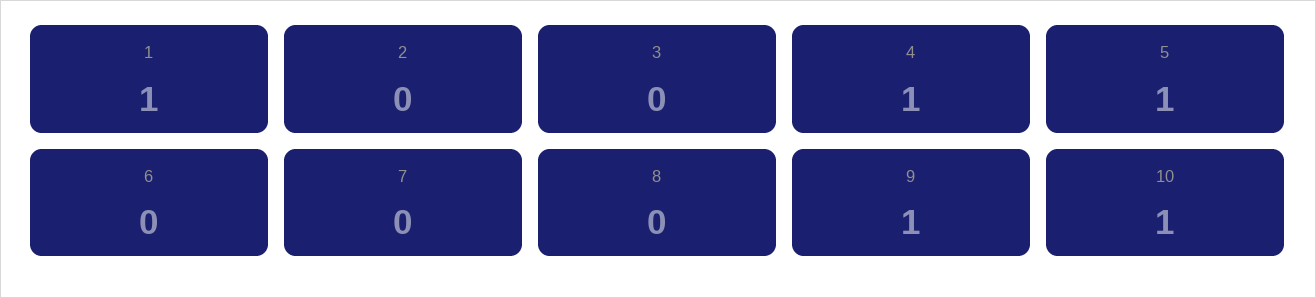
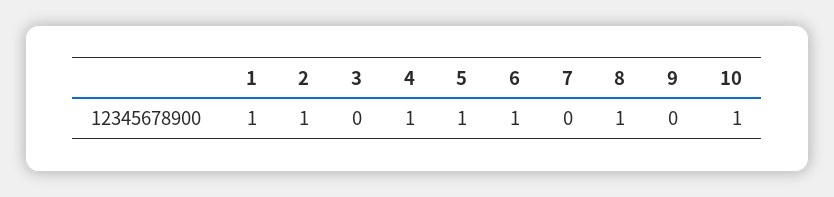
2: 0 -> 1
6: 0 -> 1
8: 0 -> 1
9: 1 -> 0

